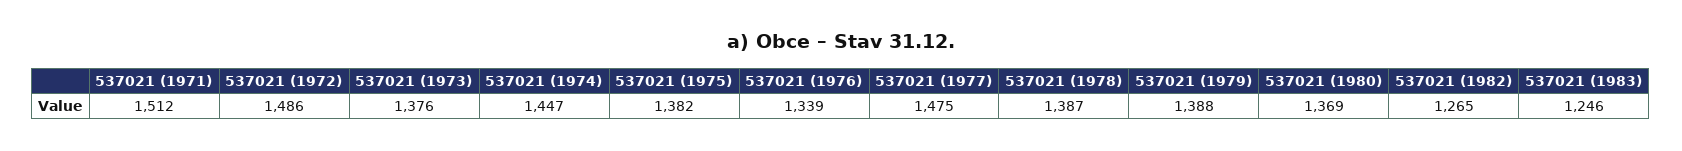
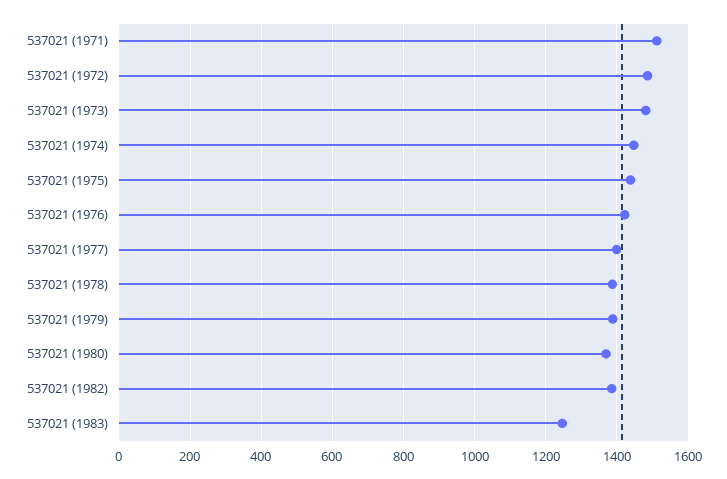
537021 (1973): 1376 -> 1480
537021 (1975): 1382 -> 1440
537021 (1976): 1339 -> 1420
537021 (1977): 1475 -> 1400
537021 (1982): 1265 -> 1380

